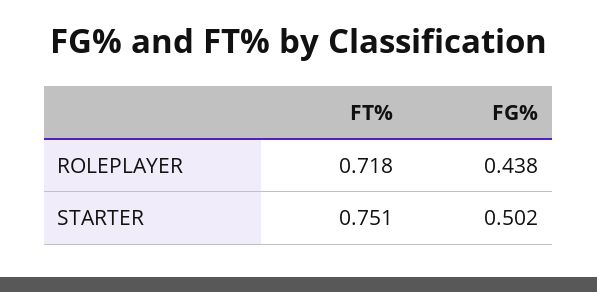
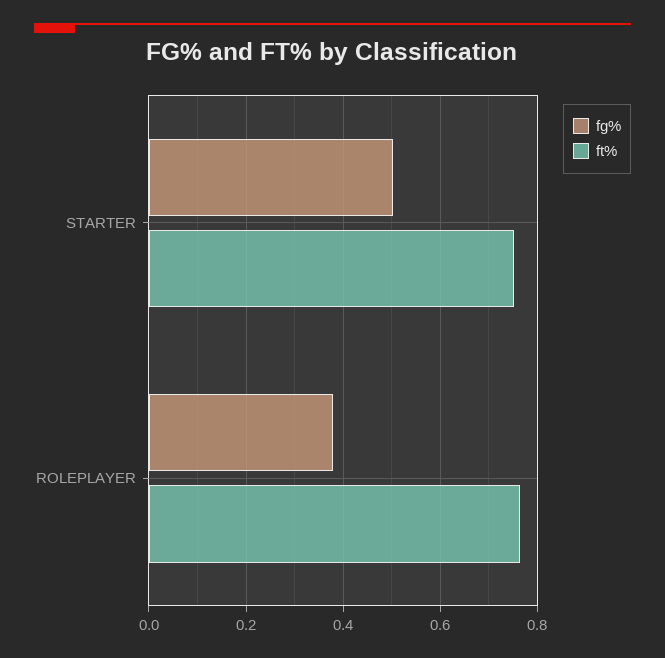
FT%, ROLEPLAYER: 0.718 -> 0.76
FG%, ROLEPLAYER: 0.438 -> 0.38

